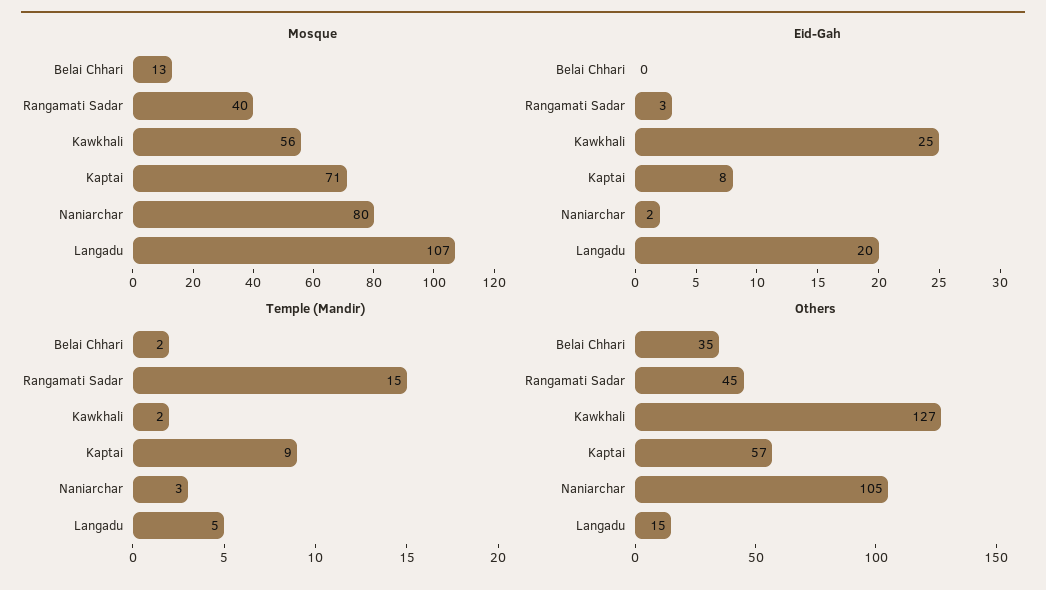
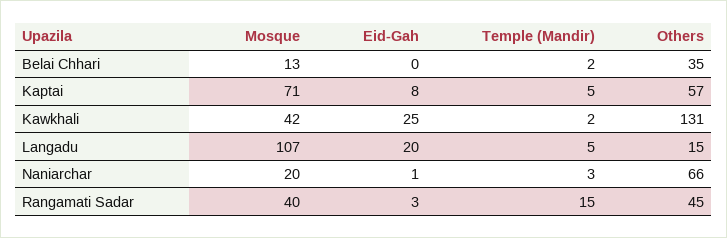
Mosque, Kawkhali: 56 -> 42
Mosque, Naniarchar: 80 -> 20
Eid-Gah, Naniarchar: 2 -> 1
Temple (Mandir), Kaptai: 9 -> 5
Others, Kawkhali: 127 -> 131
Others, Naniarchar: 105 -> 66

